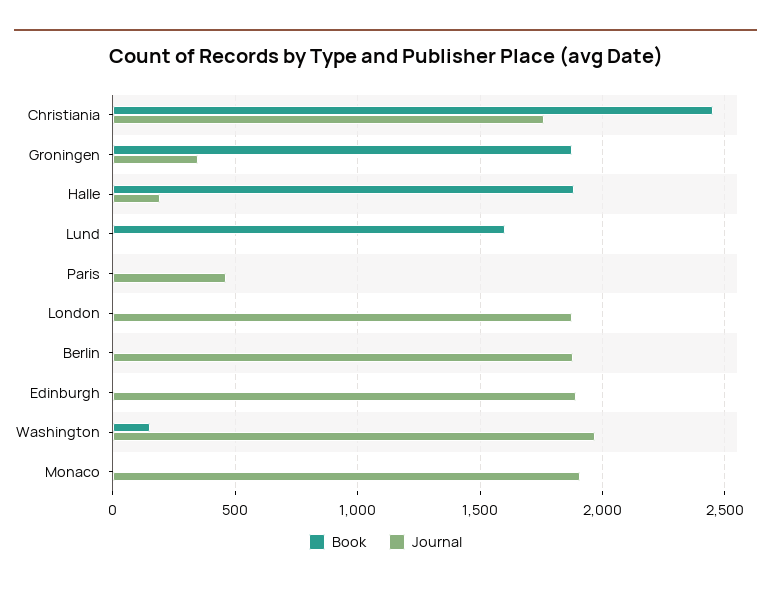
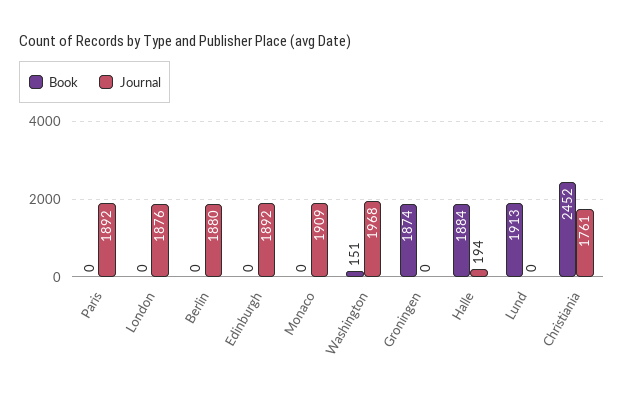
Journal, Groningen: 350 -> 0
Book, Lund: 1600 -> 1913
Journal, Paris: 450 -> 1892

